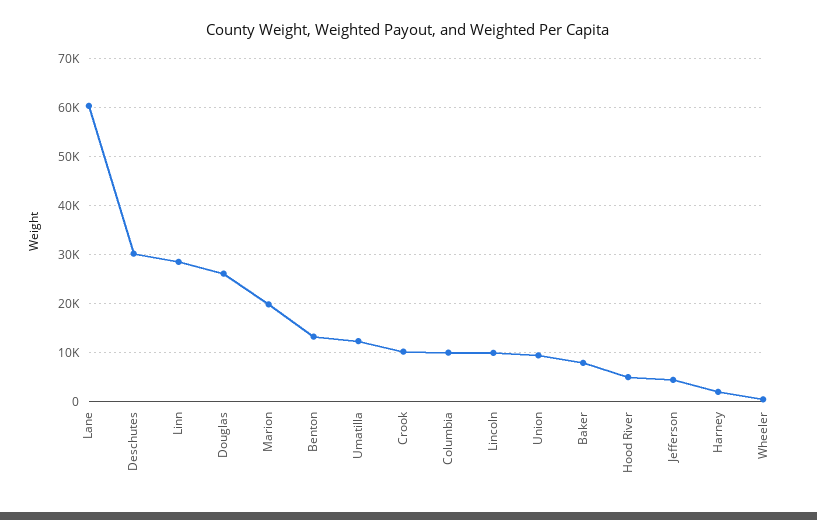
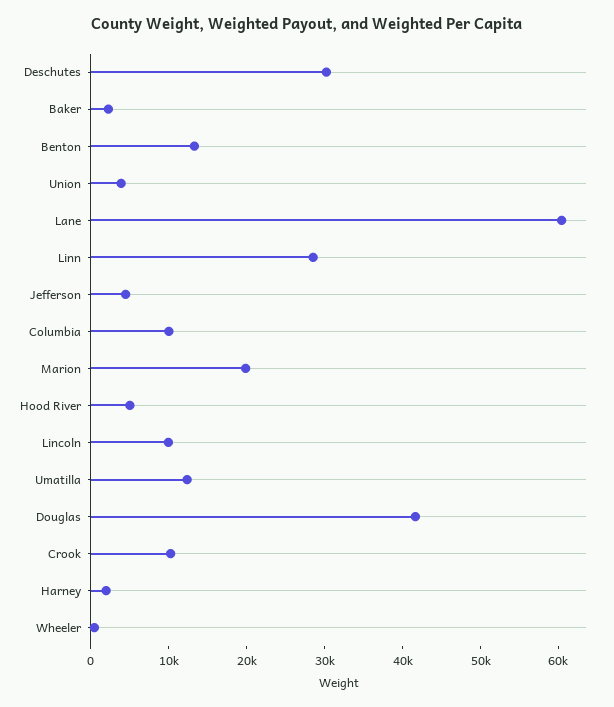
Douglas: 26000 -> 42000
Union: 10000 -> 4000
Baker: 8000 -> 2000

